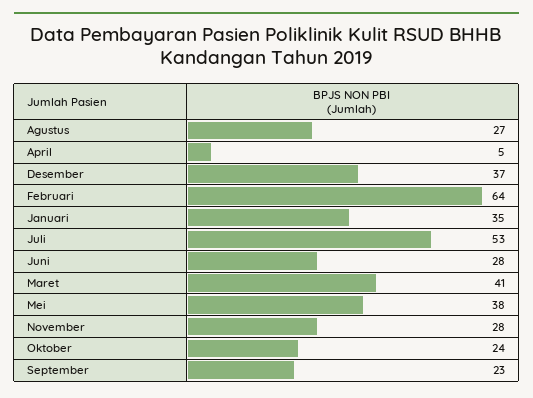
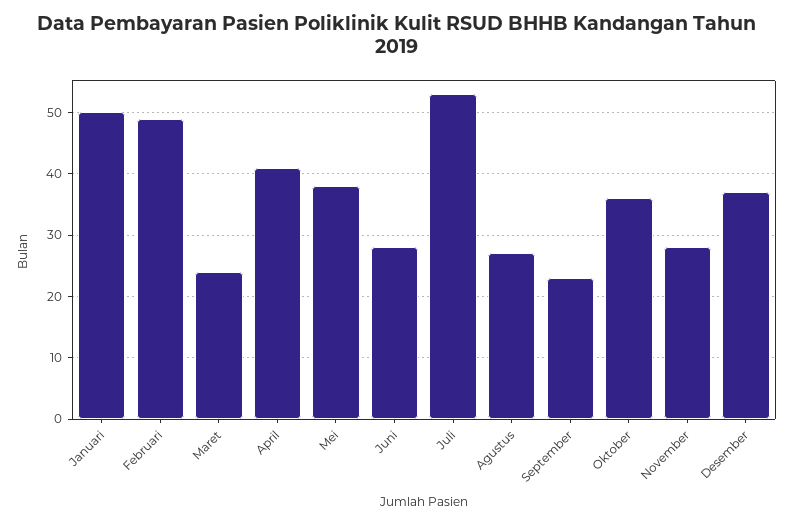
April: 5 -> 41
Februari: 64 -> 49
Januari: 35 -> 50
Maret: 41 -> 24
Oktober: 24 -> 36

